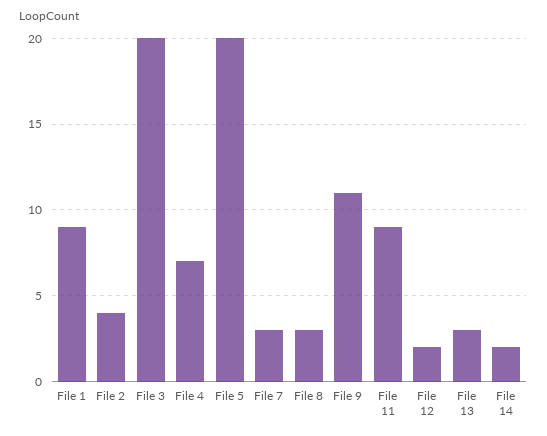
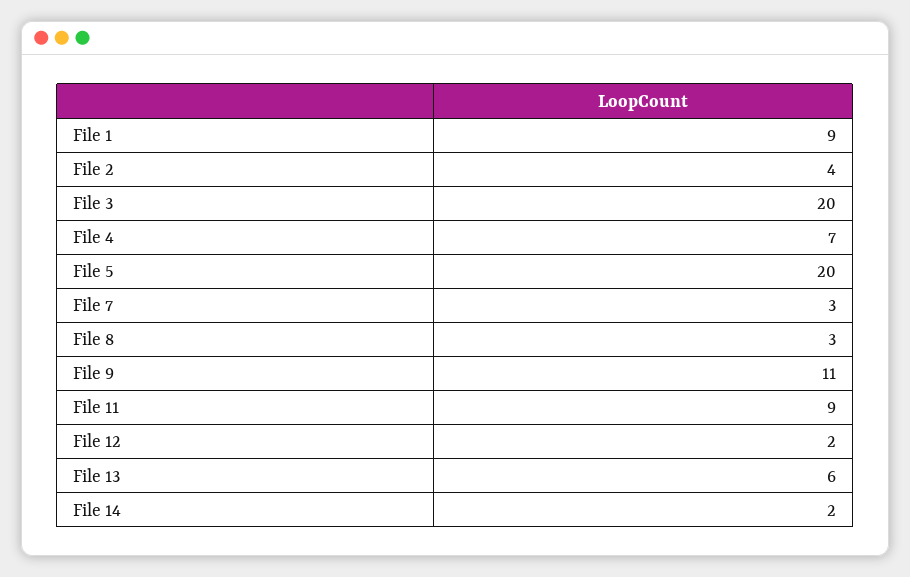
File 13: 3 -> 6

